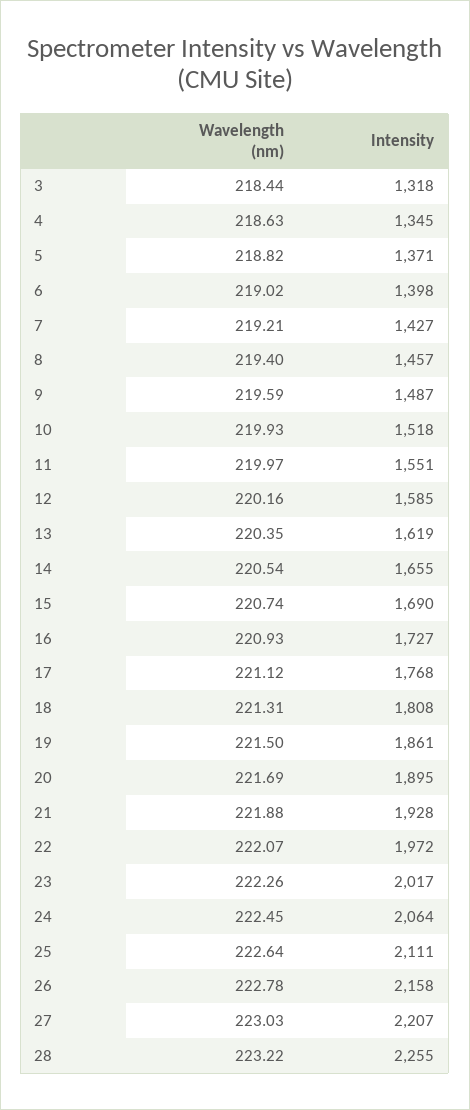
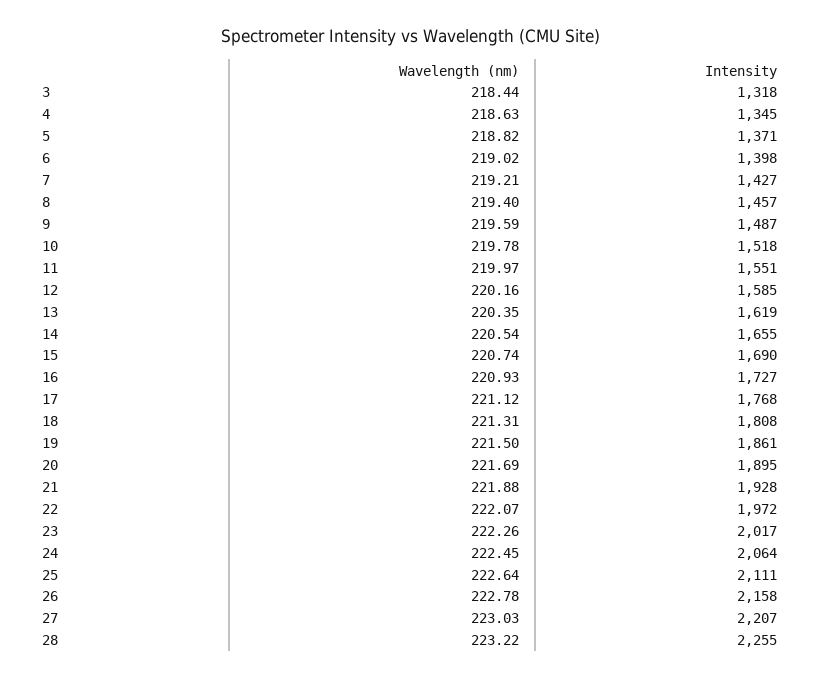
Wavelength (nm), 10: 219.93 -> 219.78

